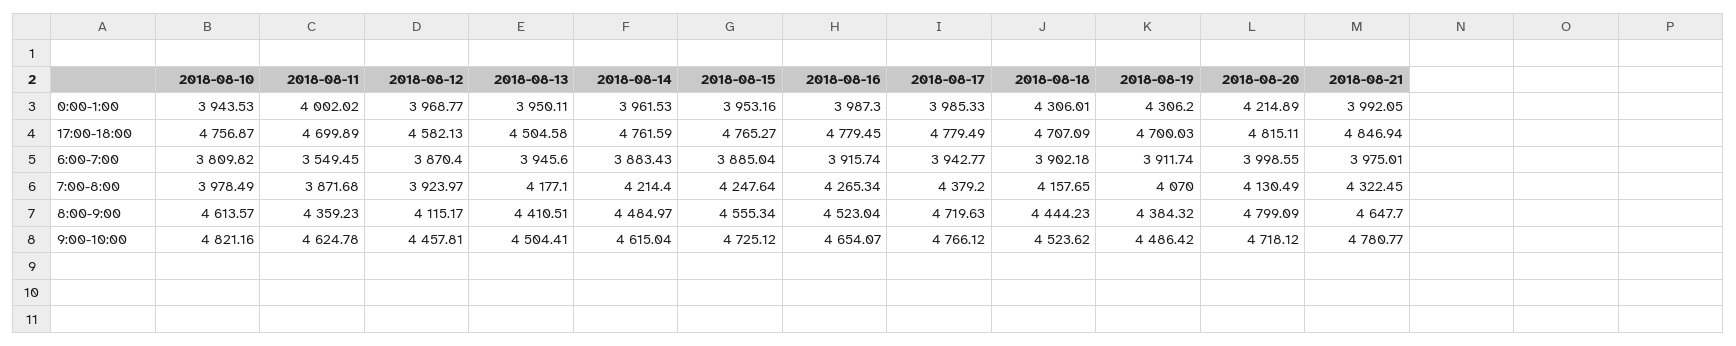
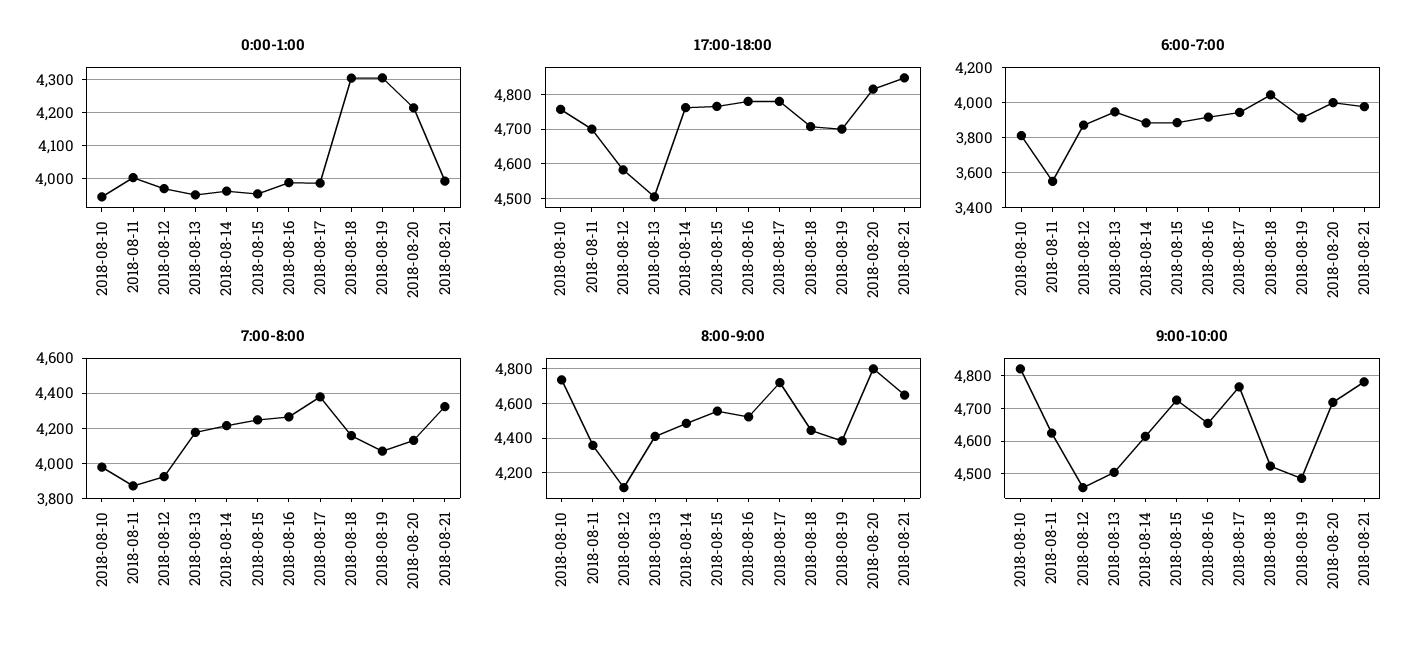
6:00-7:00, 2018-08-18: 3902.18 -> 4050
8:00-9:00, 2018-08-10: 4613.57 -> 4750

